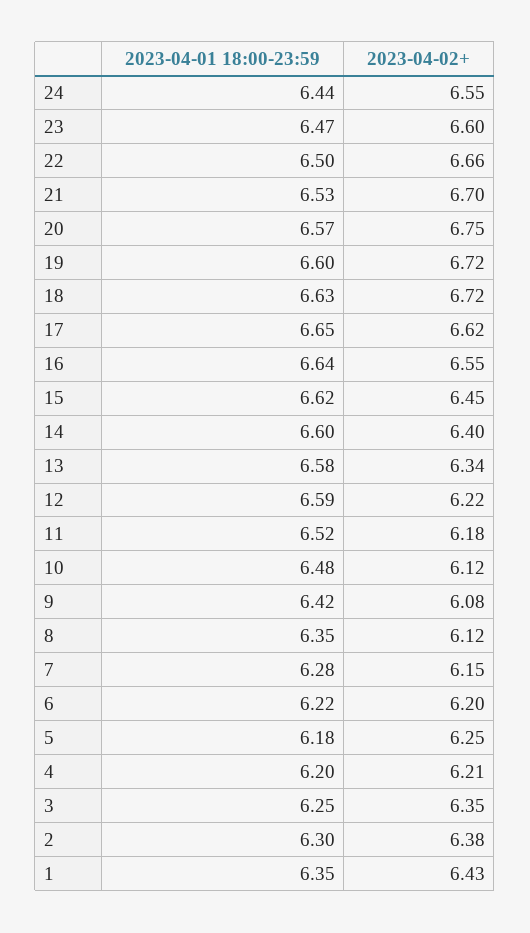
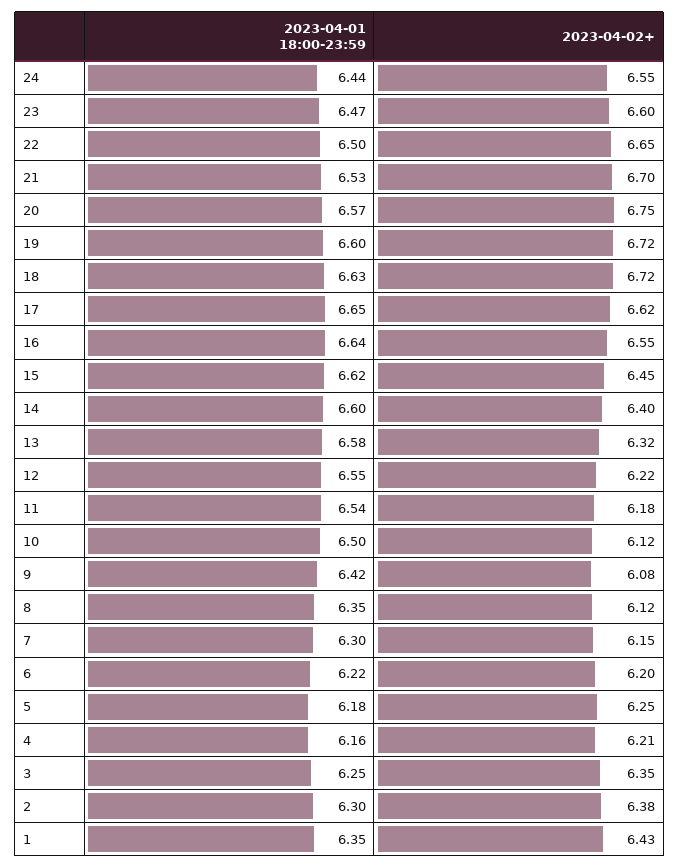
2023-04-02+, 22: 6.66 -> 6.65
2023-04-02+, 13: 6.34 -> 6.32
2023-04-01 18:00-23:59, 12: 6.59 -> 6.55
2023-04-01 18:00-23:59, 11: 6.52 -> 6.54
2023-04-01 18:00-23:59, 10: 6.48 -> 6.5
2023-04-01 18:00-23:59, 7: 6.28 -> 6.3
2023-04-01 18:00-23:59, 4: 6.2 -> 6.16

